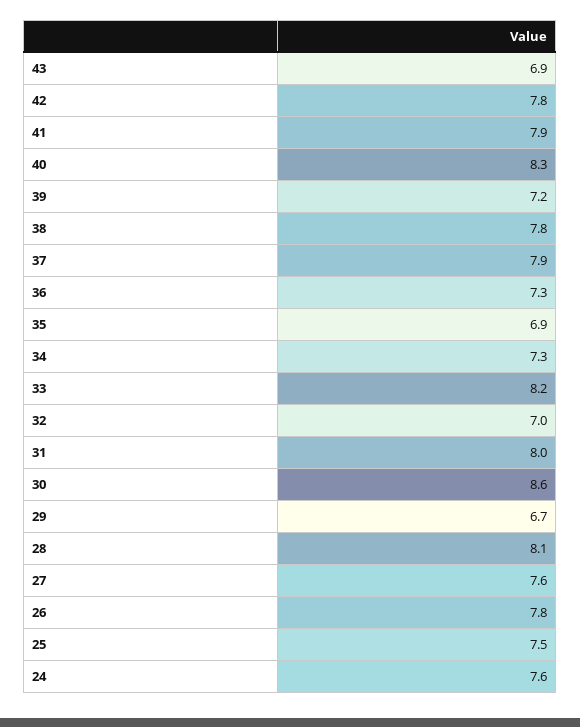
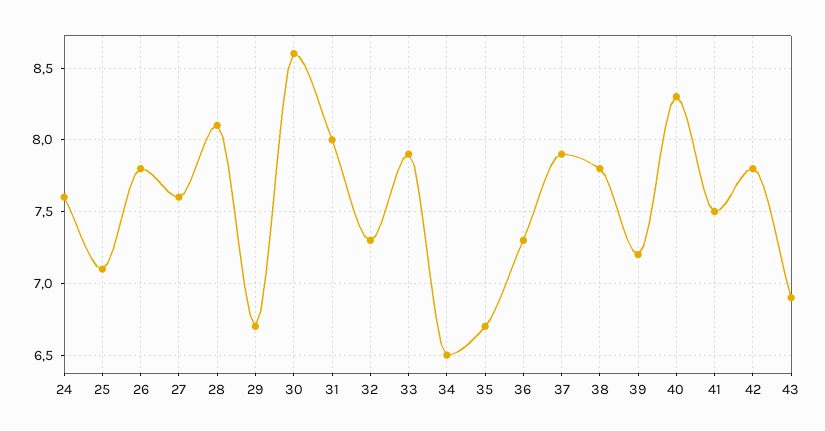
41: 7.9 -> 7.5
35: 6.9 -> 6.7
34: 7.3 -> 6.5
33: 8.2 -> 7.9
32: 7 -> 7.3
25: 7.5 -> 7.1

